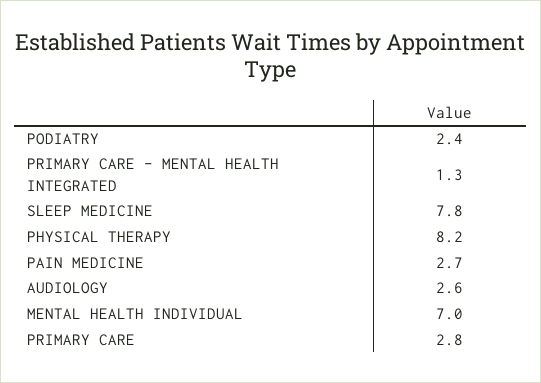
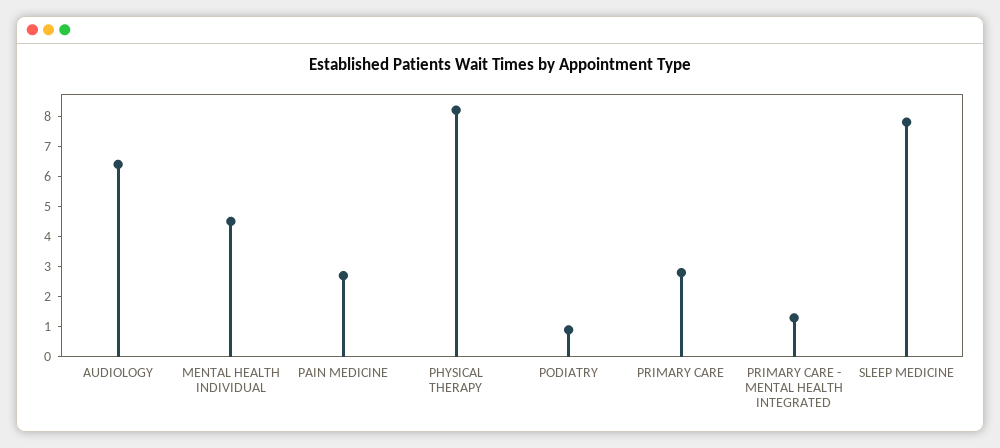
PODIATRY: 2.4 -> 1
AUDIOLOGY: 2.6 -> 6.5
MENTAL HEALTH INDIVIDUAL: 7 -> 4.5

